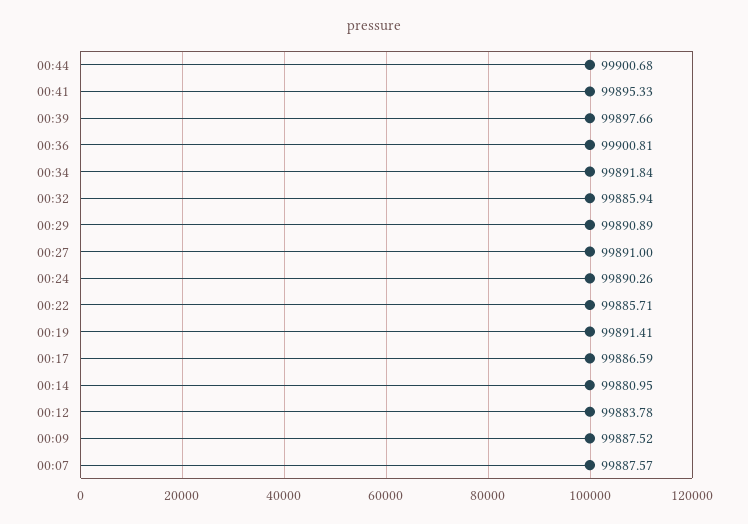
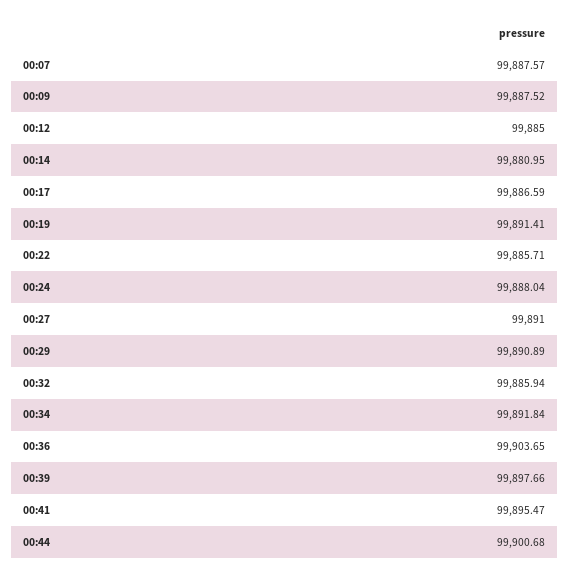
00:41: 99895.33 -> 99895.47
00:36: 99900.81 -> 99903.65
00:24: 99890.26 -> 99888.04
00:12: 99883.78 -> 99885

